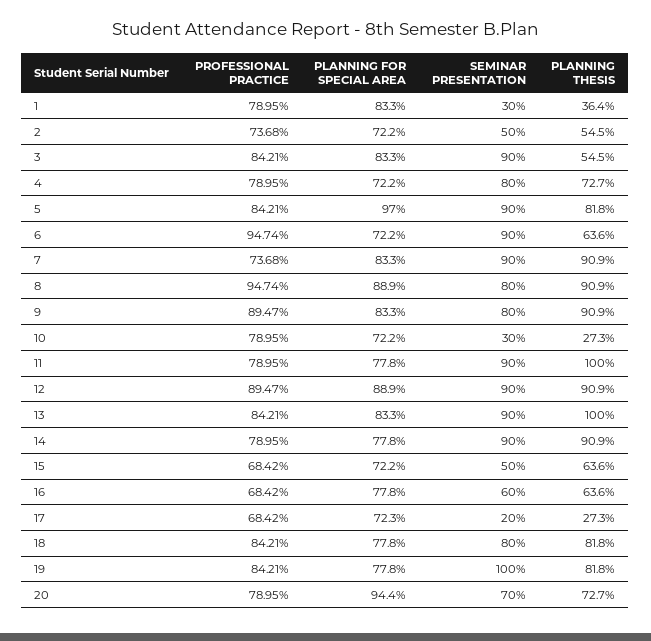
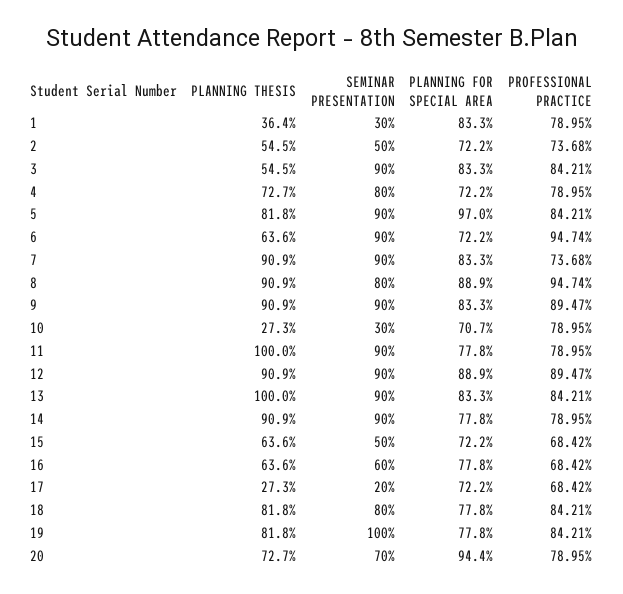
SEMINAR PRESENTATION, 9: 80 -> 90
PLANNING FOR SPECIAL AREA, 10: 72.2 -> 70.7
PLANNING FOR SPECIAL AREA, 17: 72.3 -> 72.2

